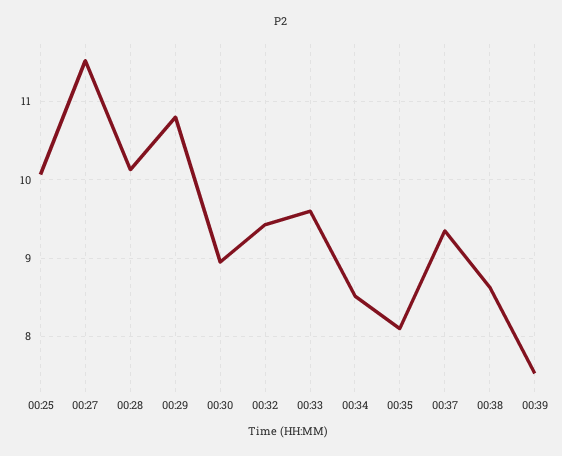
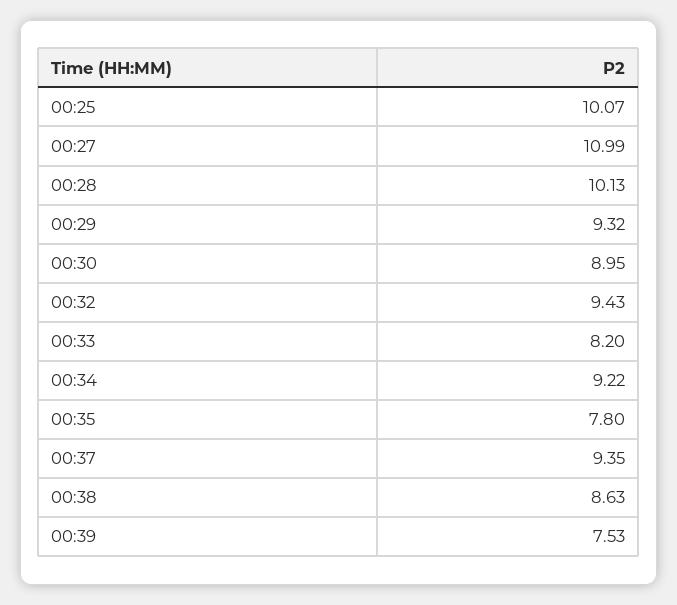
00:27: 11.5 -> 10.99
00:29: 10.8 -> 9.32
00:33: 9.6 -> 8.2
00:34: 8.5 -> 9.22
00:35: 8.1 -> 7.8

